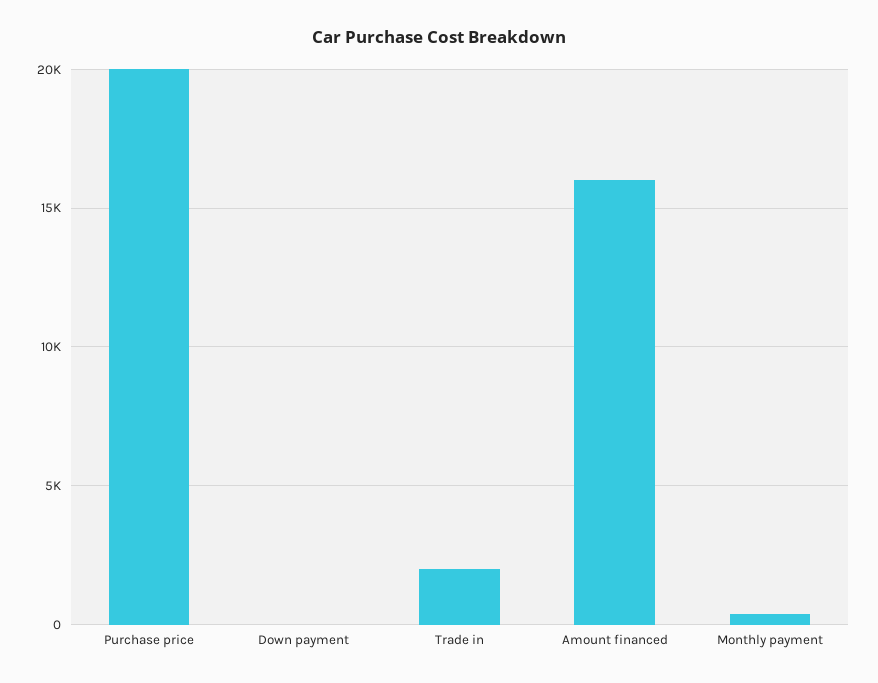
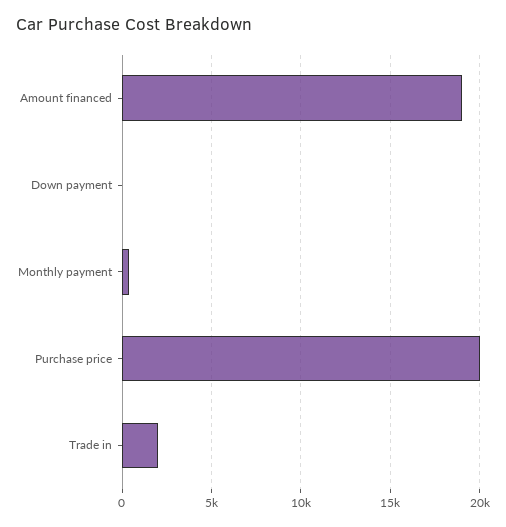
Amount financed: 16000 -> 19000

